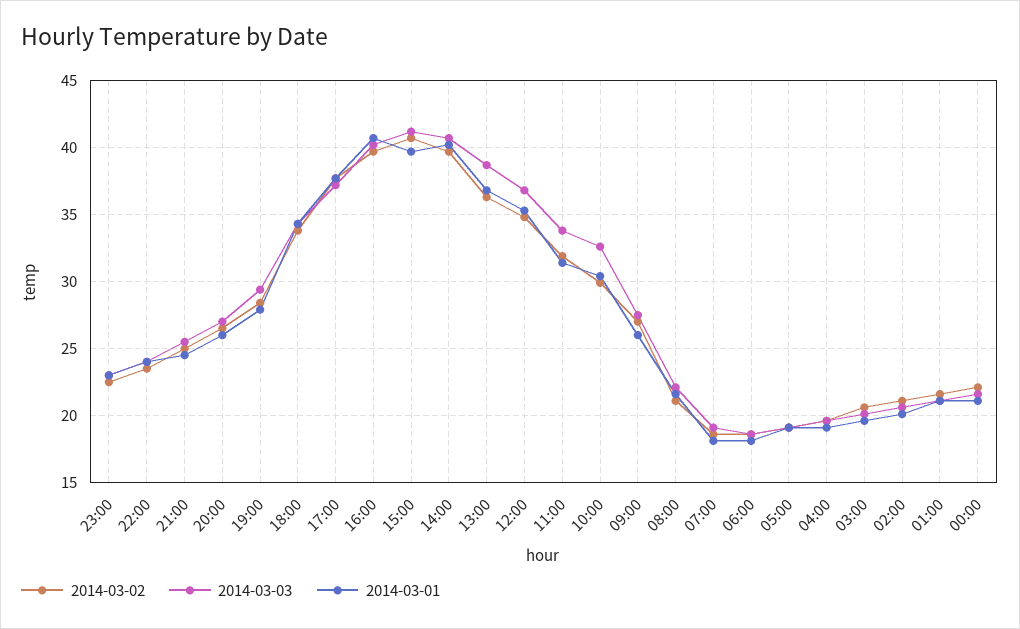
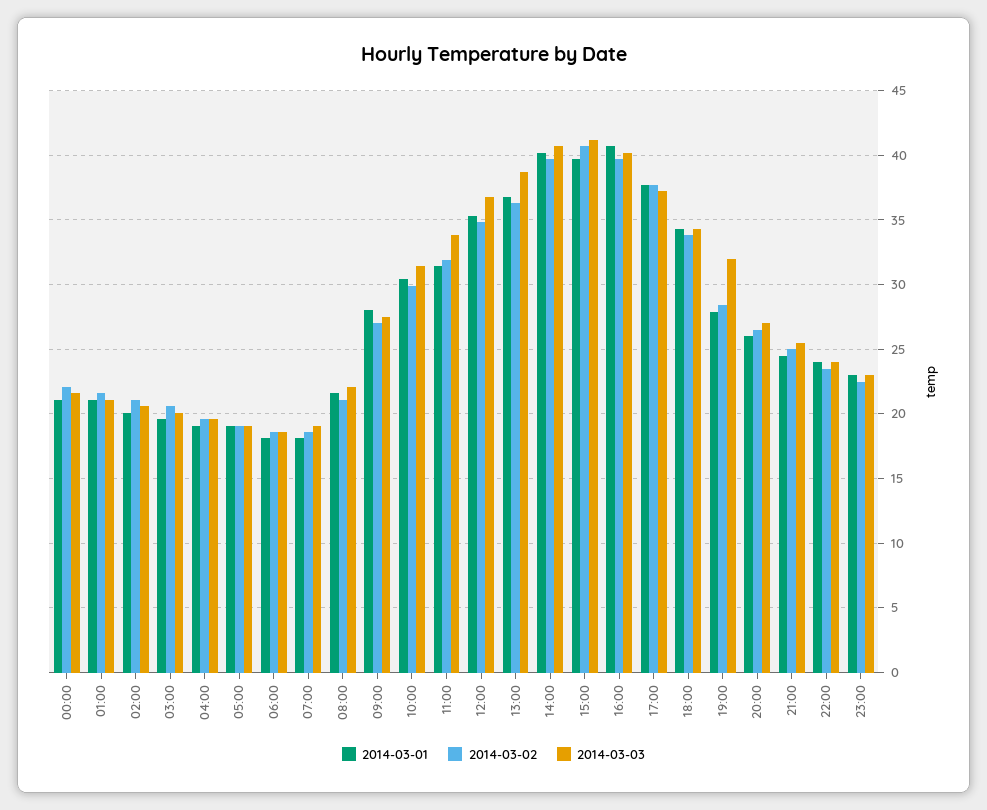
2014-03-03, 19:00: 29.5 -> 32
2014-03-03, 10:00: 32.5 -> 31.5
2014-03-01, 09:00: 26 -> 28

